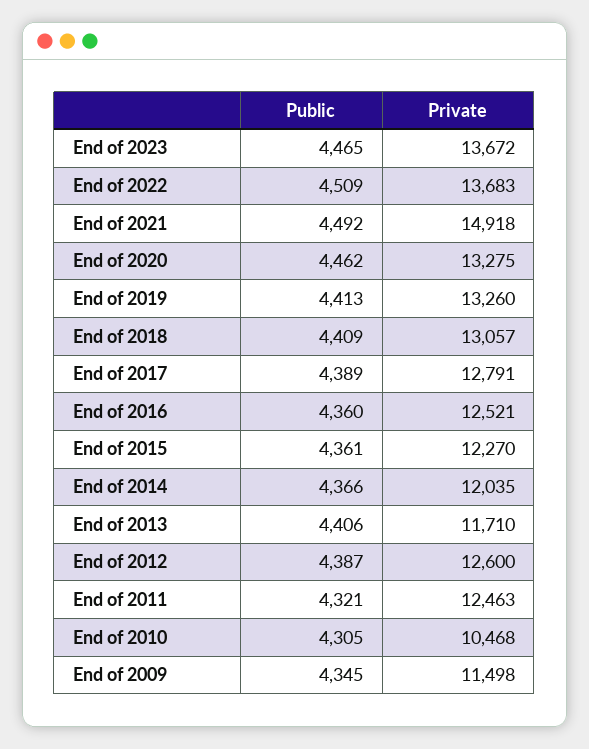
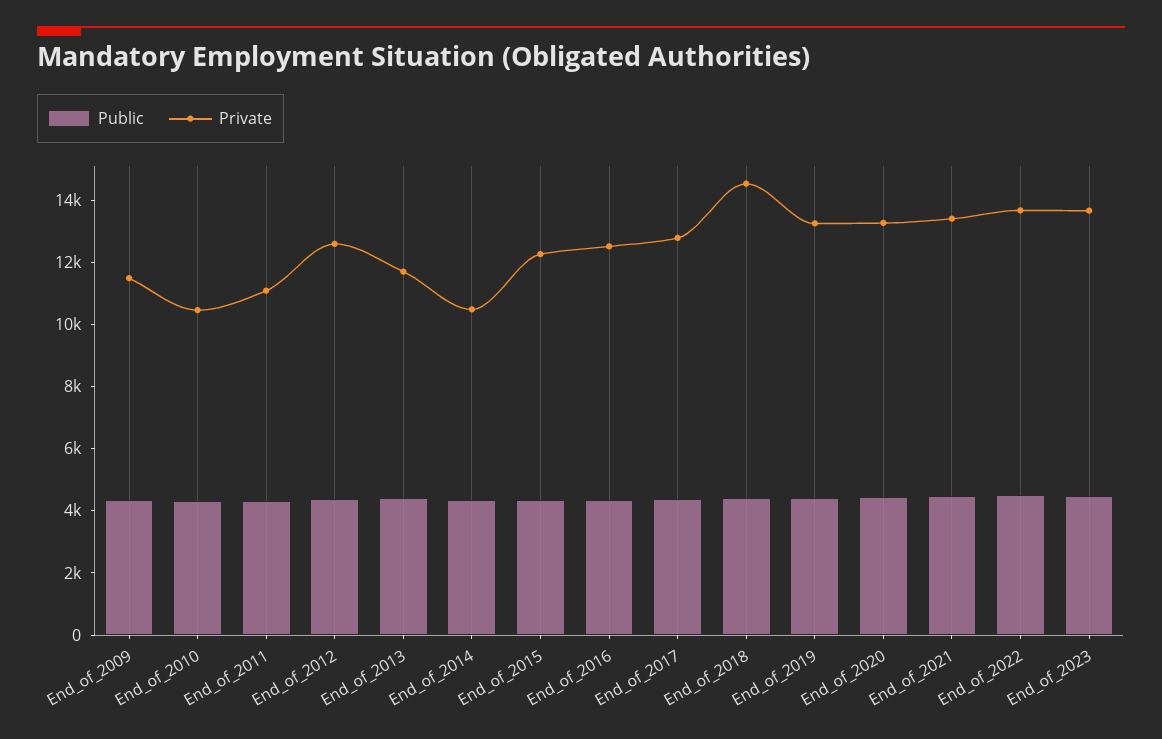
Private, End of 2021: 14918 -> 13500
Private, End of 2018: 13057 -> 14500
Private, End of 2014: 12035 -> 10500
Private, End of 2011: 12463 -> 11000

